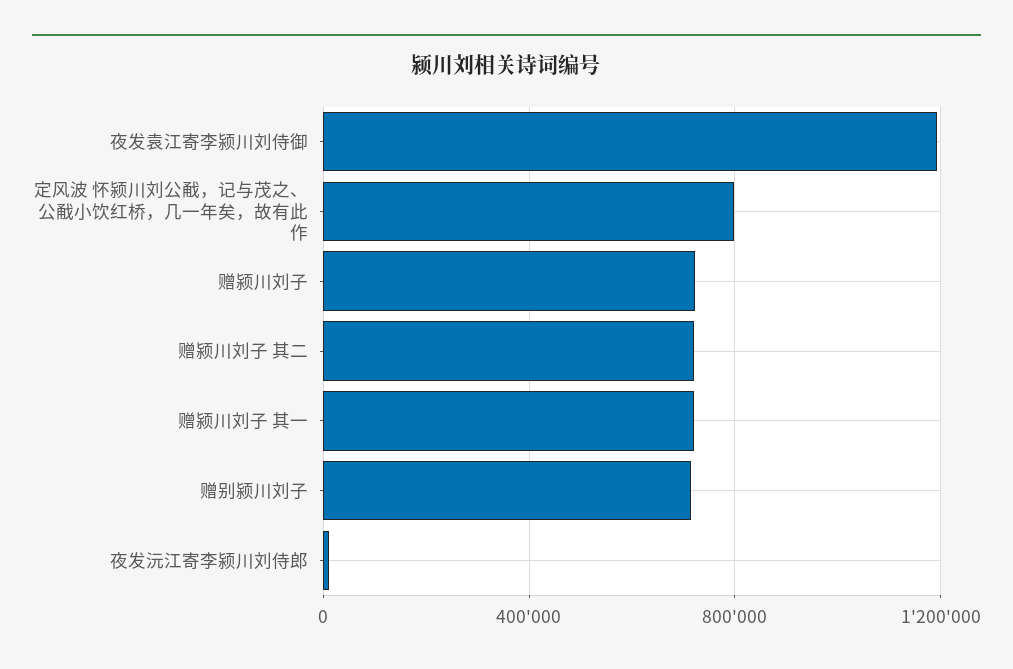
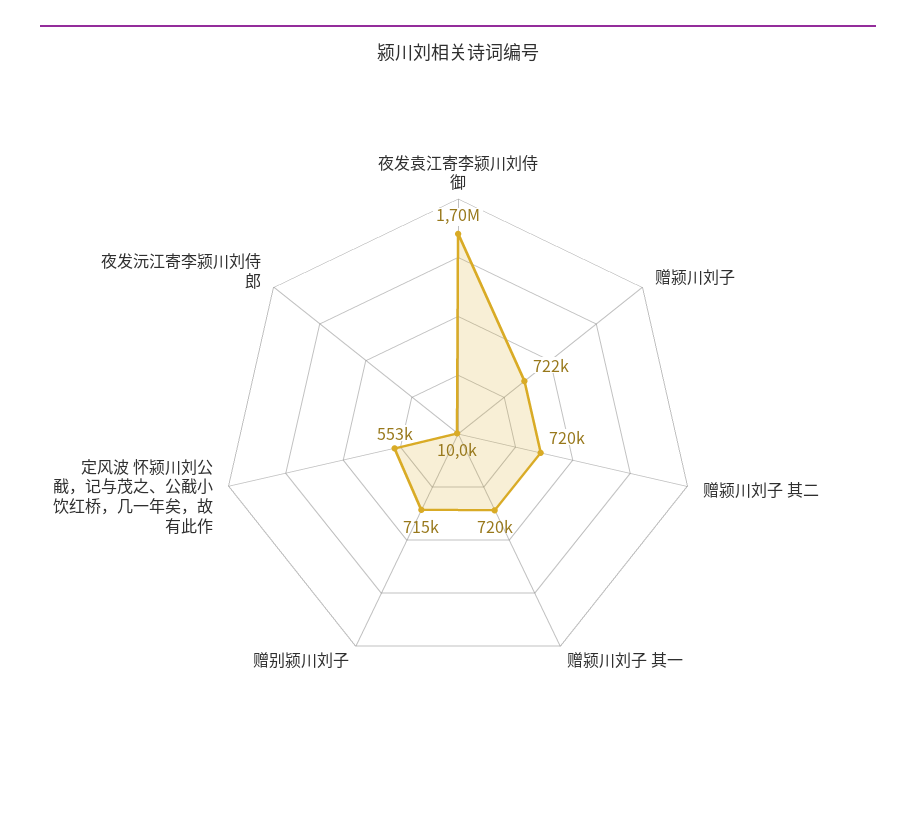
夜发袁江寄李颍川刘侍御: 1200000 -> 1700000
定风波 怀颍川刘公㦷，记与茂之、公㦷小饮红桥，几一年矣，故有此作: 800000 -> 553000

